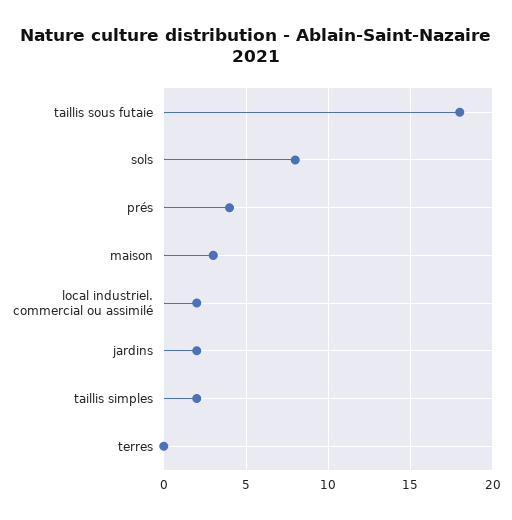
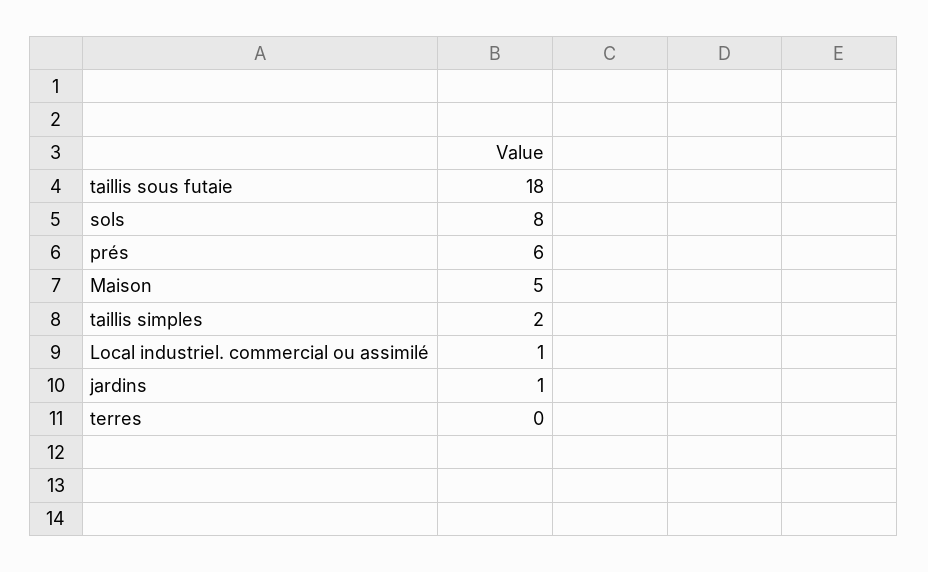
prés: 4 -> 6
maison: 3 -> 5
local industriel. commercial ou assimilé: 2 -> 1
jardins: 2 -> 1

